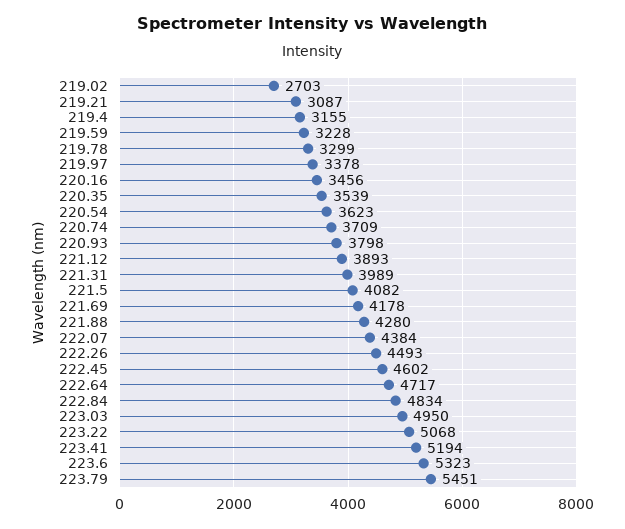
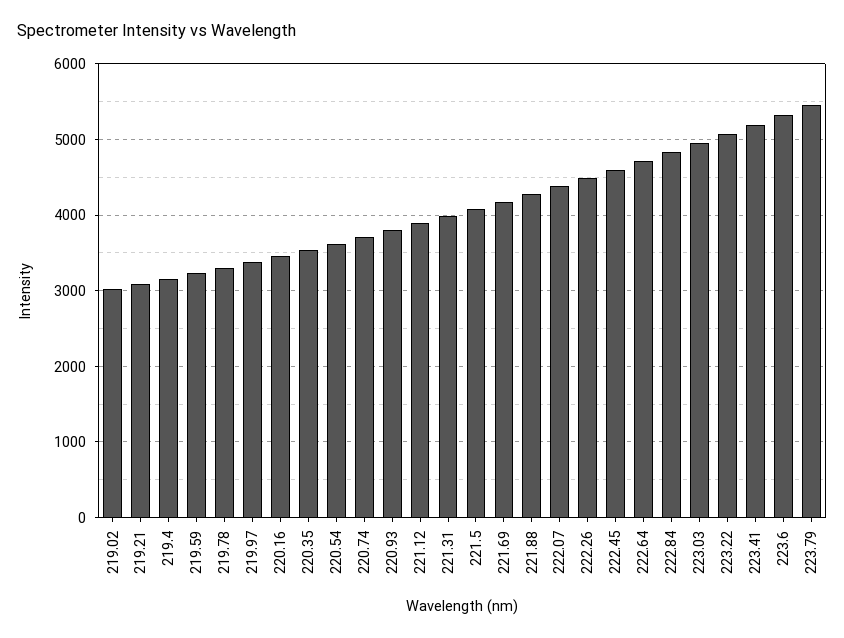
219.02: 2703 -> 3000

